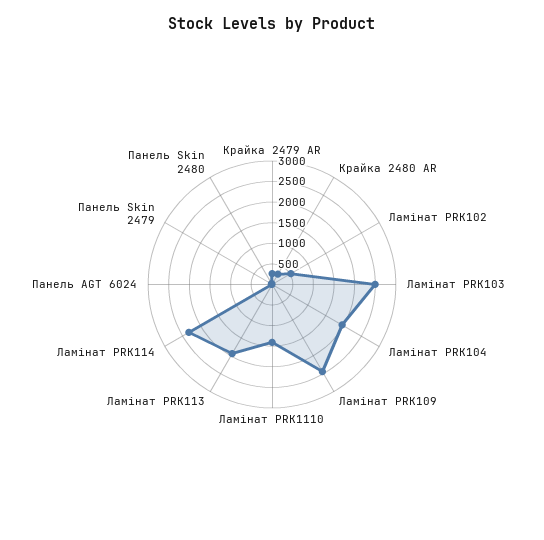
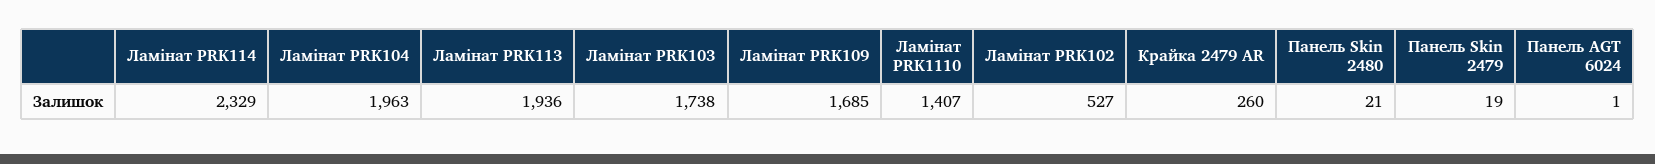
Крайка 2480 AR: 250 -> none
Ламінат PRK103: 2500 -> 1738
Ламінат PRK109: 2500 -> 1685

